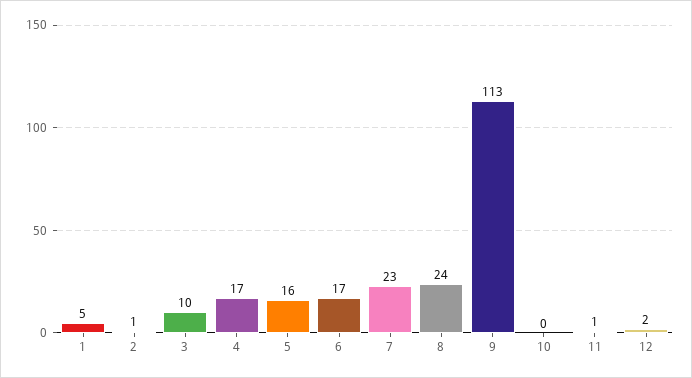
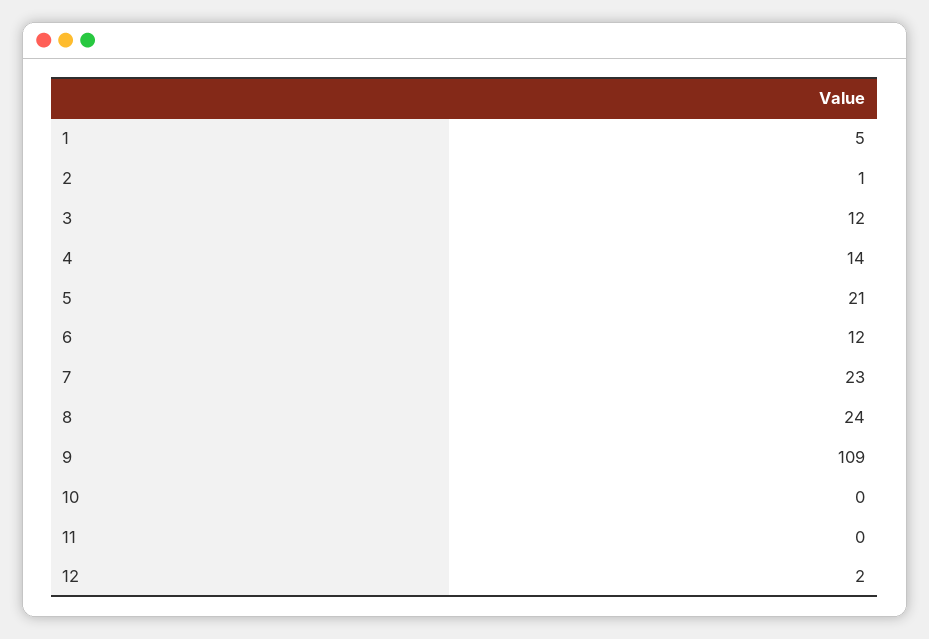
3: 10 -> 12
4: 17 -> 14
5: 16 -> 21
6: 17 -> 12
9: 113 -> 109
11: 1 -> 0

